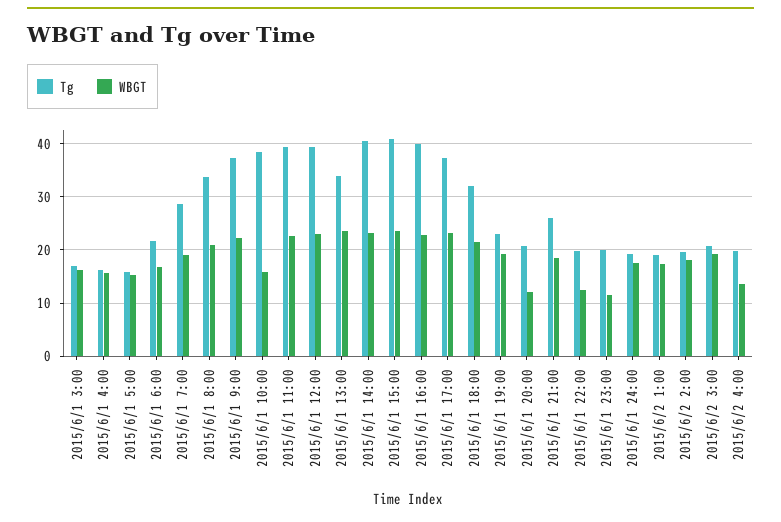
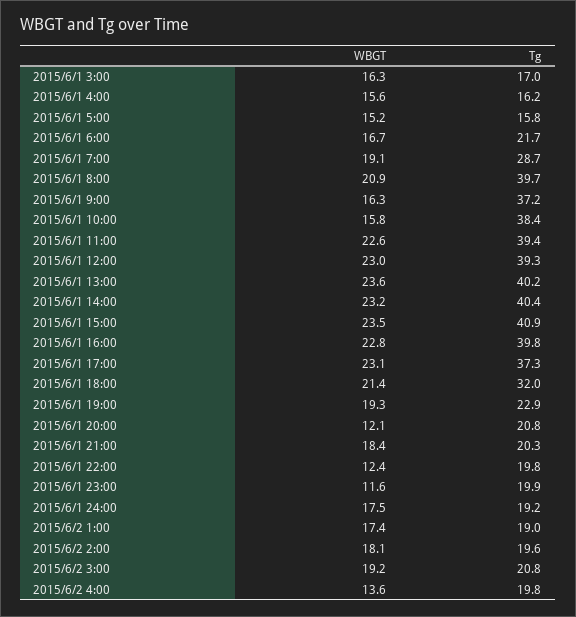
Tg, 2015/6/1 8:00: 34 -> 39.7
WBGT, 2015/6/1 9:00: 22 -> 16.3
Tg, 2015/6/1 13:00: 34 -> 40.2
Tg, 2015/6/1 21:00: 26 -> 20.3

